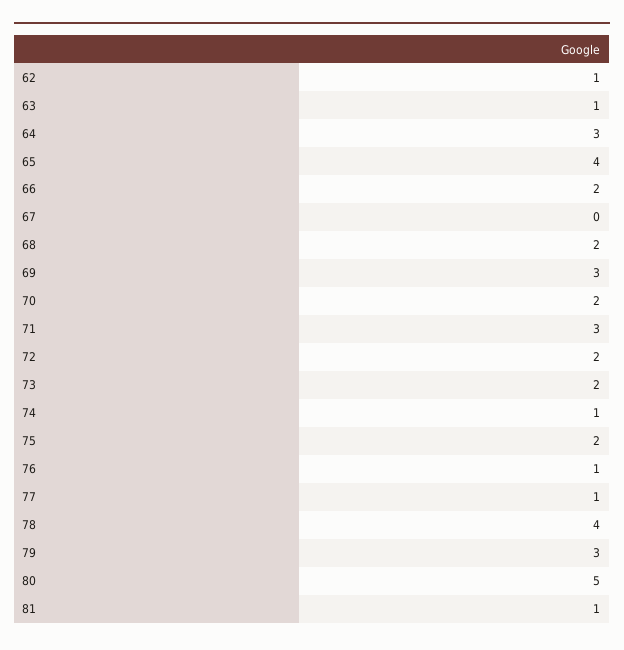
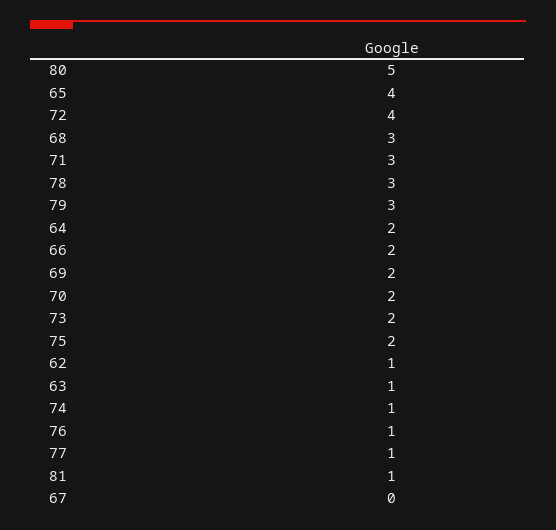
64: 3 -> 2
68: 2 -> 3
69: 3 -> 2
72: 2 -> 4
78: 4 -> 3

